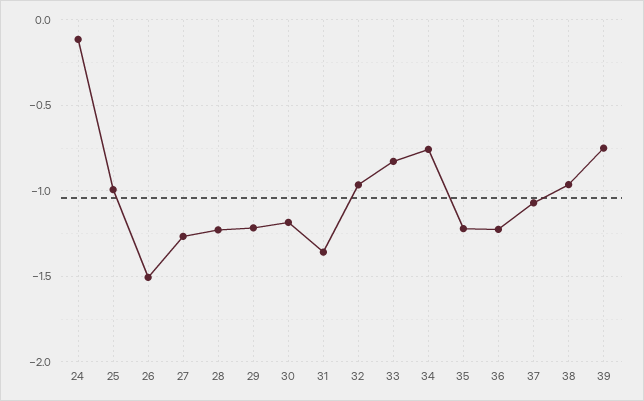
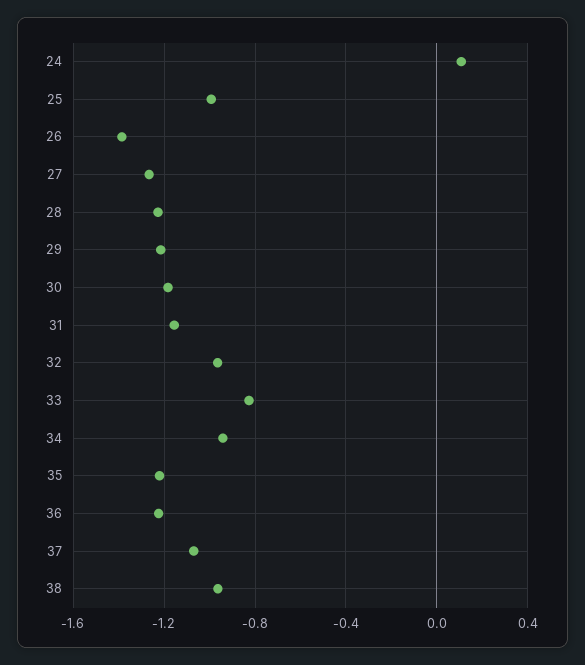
24: -0.1 -> 0.1
26: -1.5 -> -1.4
31: -1.35 -> -1.15
34: -0.75 -> -0.95
39: -0.75 -> none

